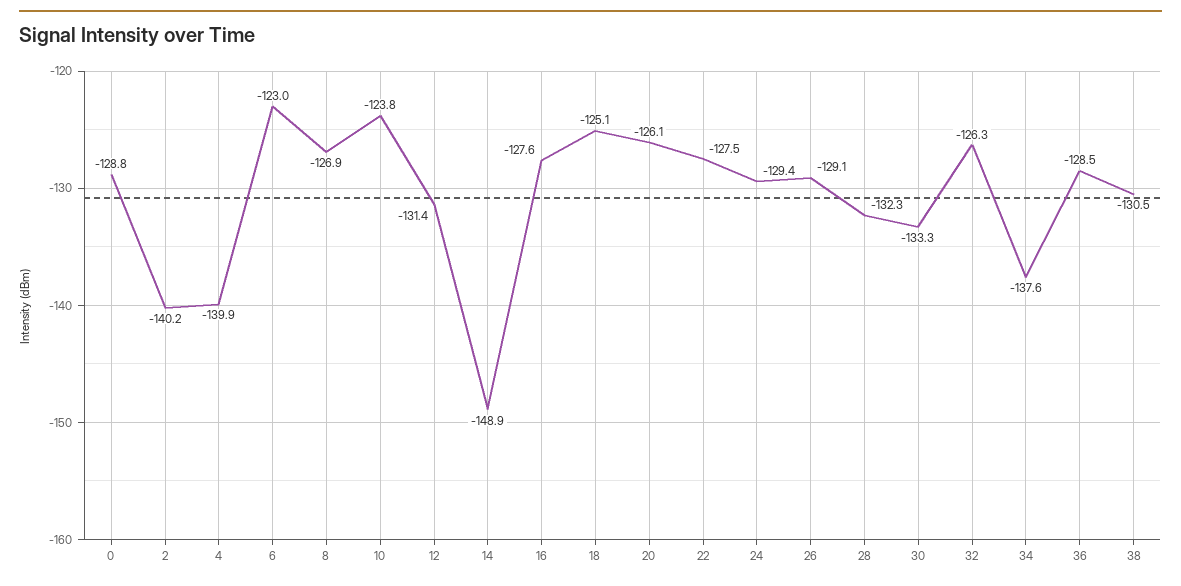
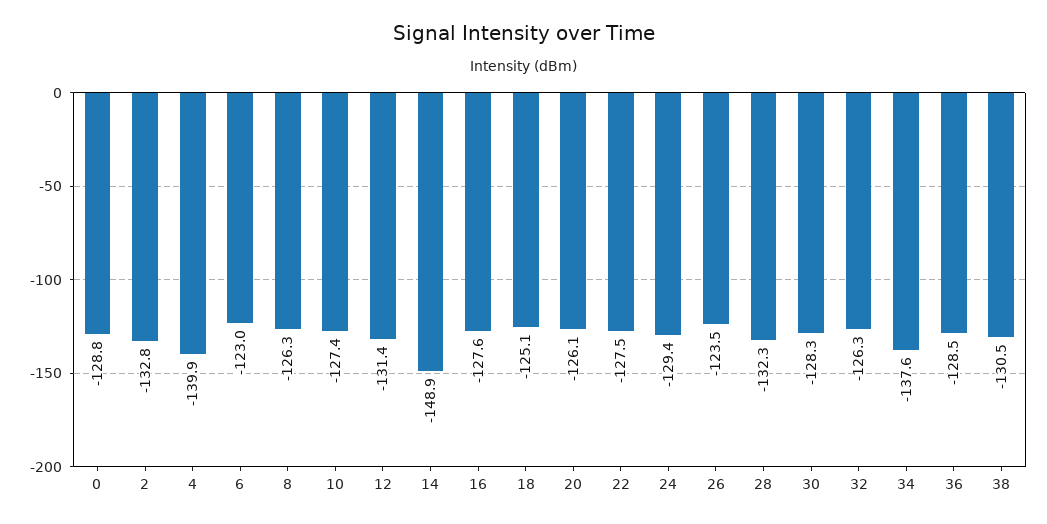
2: -140.2 -> -132.8
8: -126.9 -> -126.3
10: -123.8 -> -127.4
26: -129.1 -> -123.5
30: -133.3 -> -128.3

